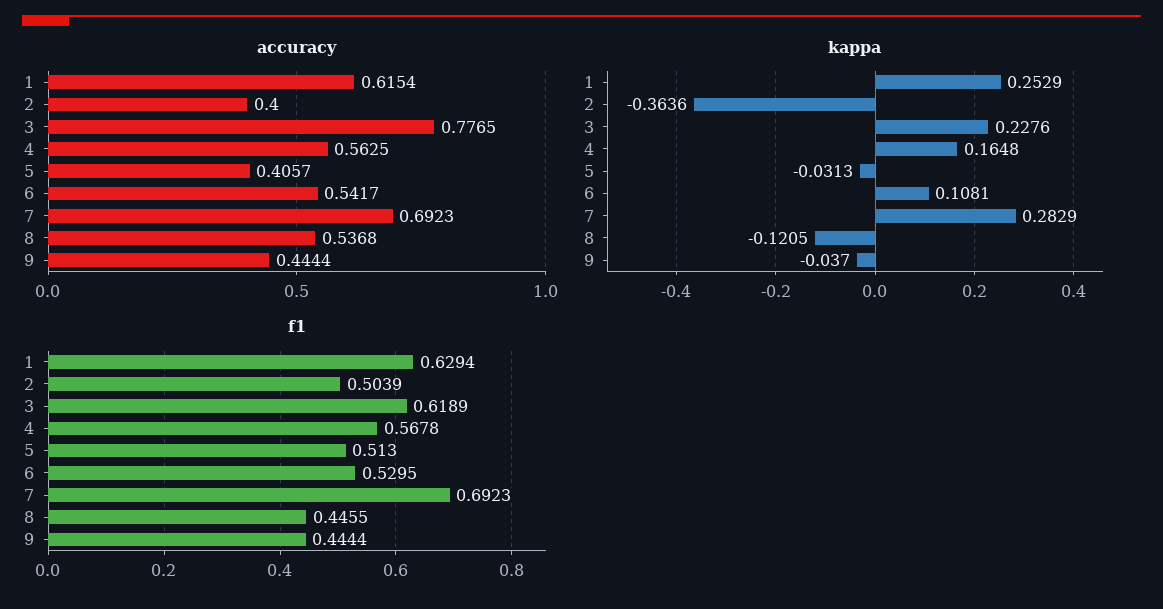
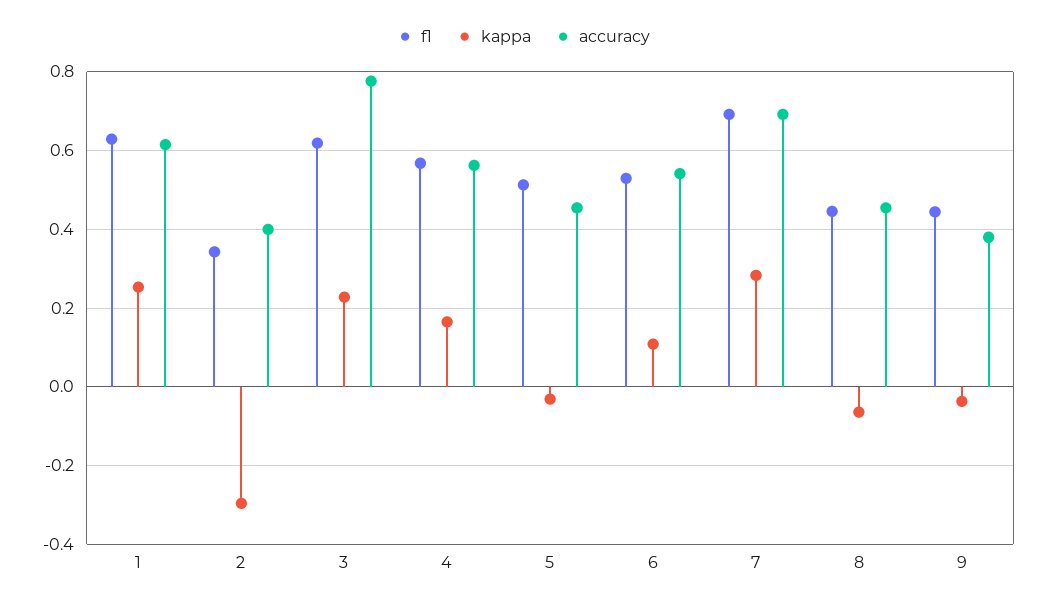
accuracy, 5: 0.4057 -> 0.46
accuracy, 8: 0.5368 -> 0.46
accuracy, 9: 0.4444 -> 0.38
kappa, 2: -0.3636 -> -0.3
kappa, 8: -0.1205 -> -0.06
f1, 2: 0.5039 -> 0.34

